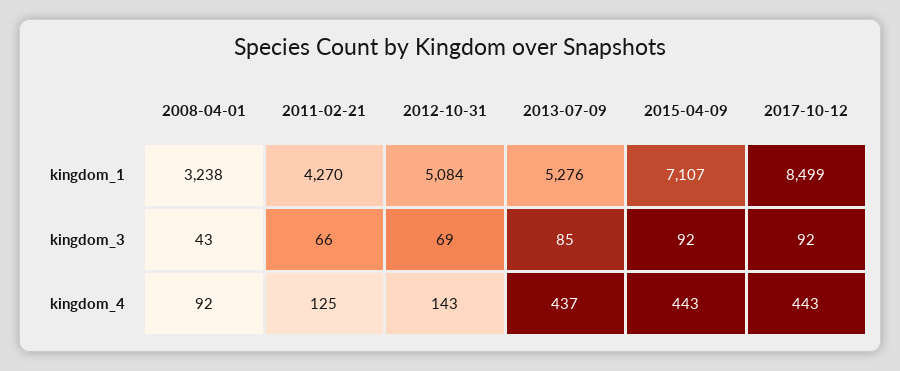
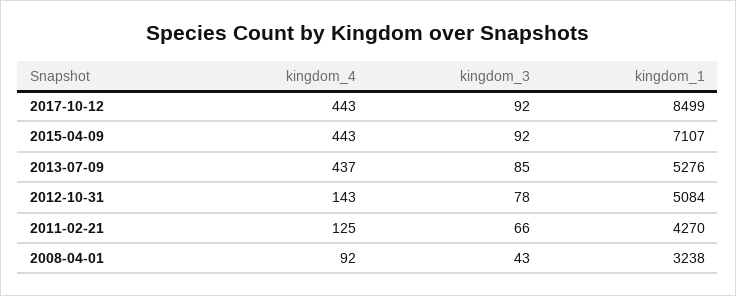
2012-10-31, kingdom_3: 69 -> 78

